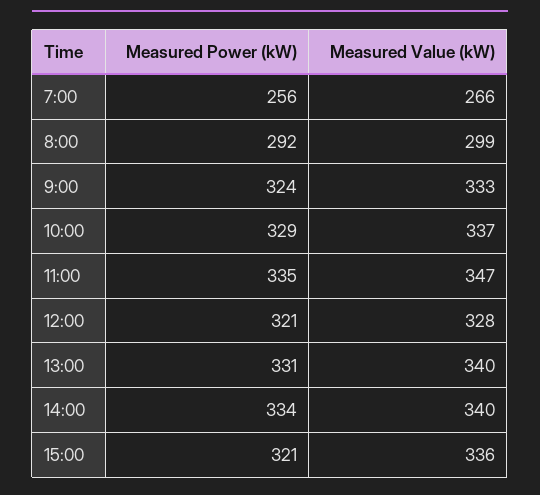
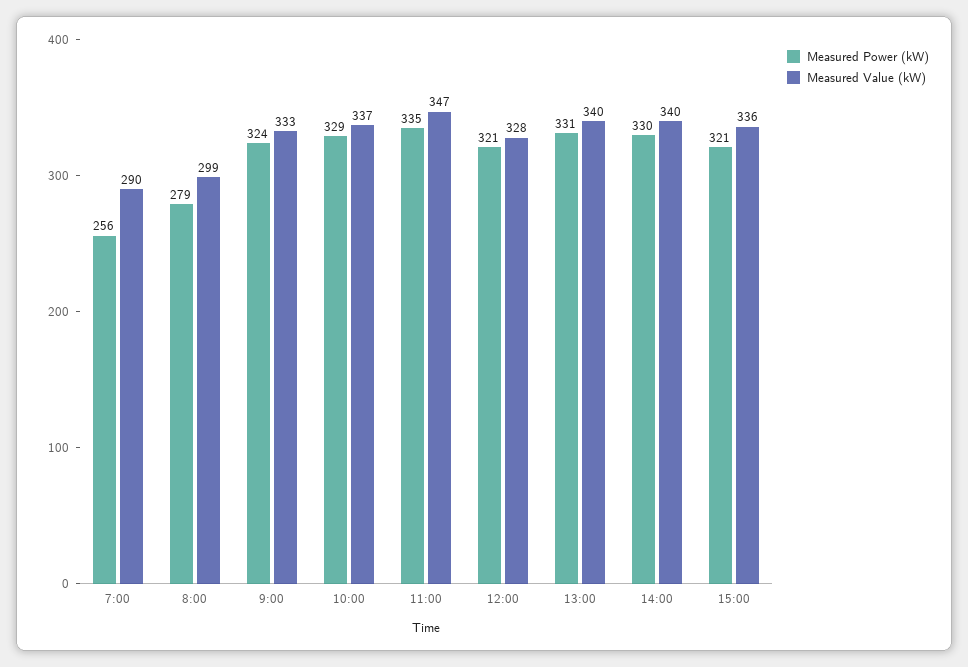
Measured Value (kW), 7:00: 266 -> 290
Measured Power (kW), 8:00: 292 -> 279
Measured Power (kW), 14:00: 334 -> 330

